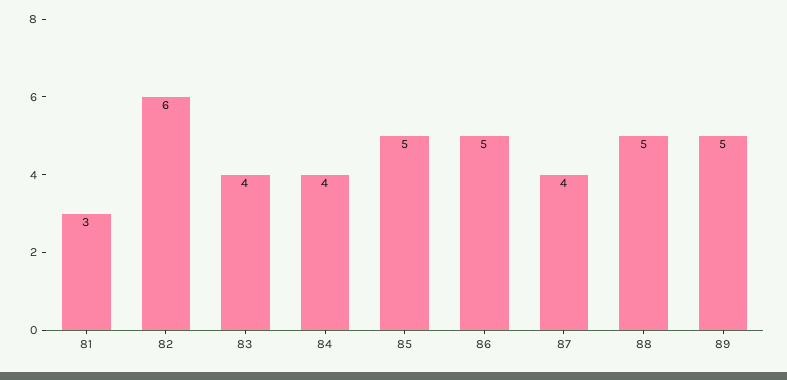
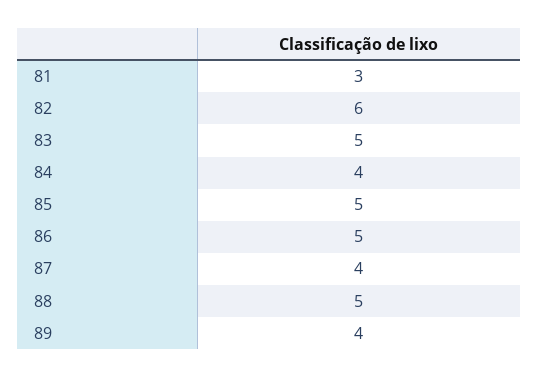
83: 4 -> 5
89: 5 -> 4

